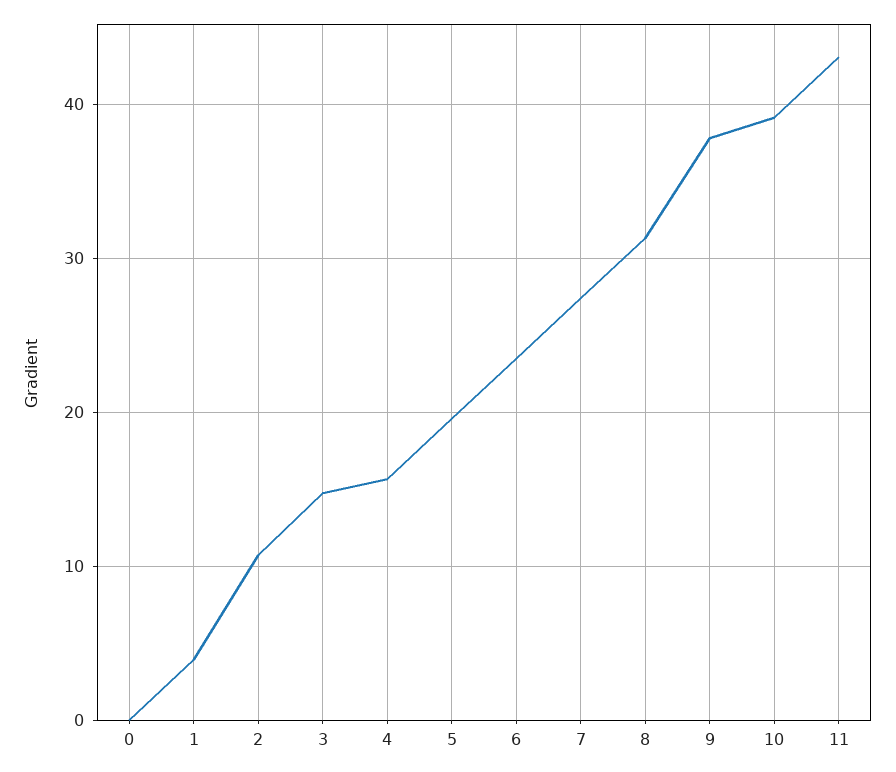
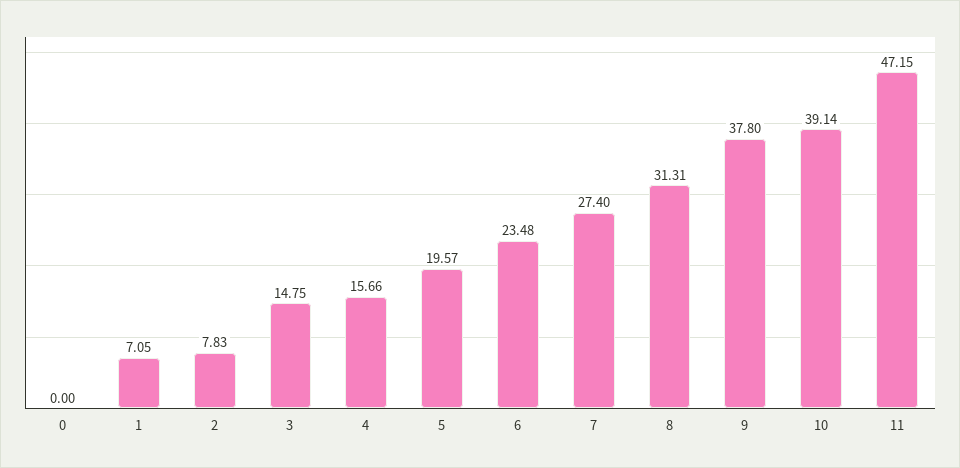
1: 4 -> 7.05
2: 11 -> 7.83
11: 43 -> 47.15

